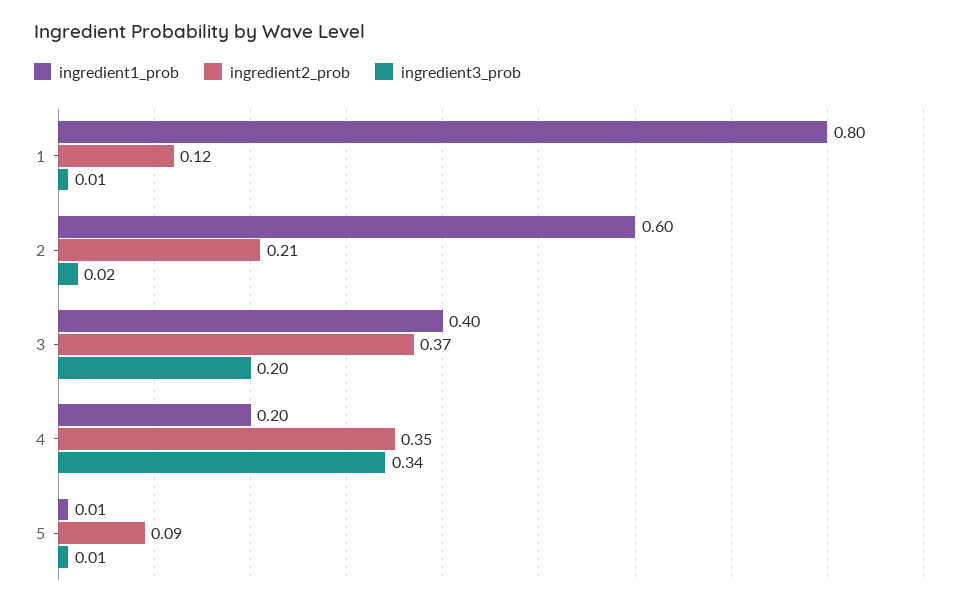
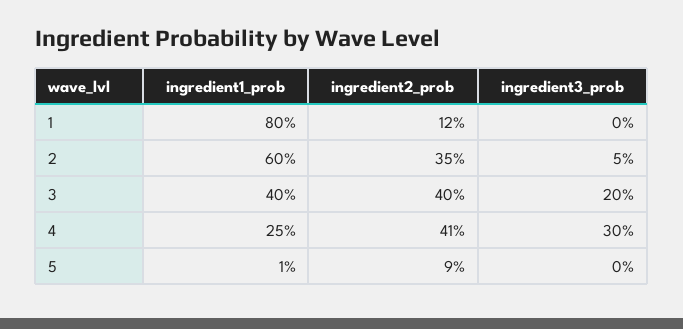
ingredient3_prob, 1: 0.01 -> 0
ingredient2_prob, 2: 0.21 -> 0.35
ingredient3_prob, 2: 0.02 -> 0.05
ingredient2_prob, 3: 0.37 -> 0.4
ingredient1_prob, 4: 0.2 -> 0.25
ingredient2_prob, 4: 0.35 -> 0.41
ingredient3_prob, 4: 0.34 -> 0.3
ingredient3_prob, 5: 0.01 -> 0

